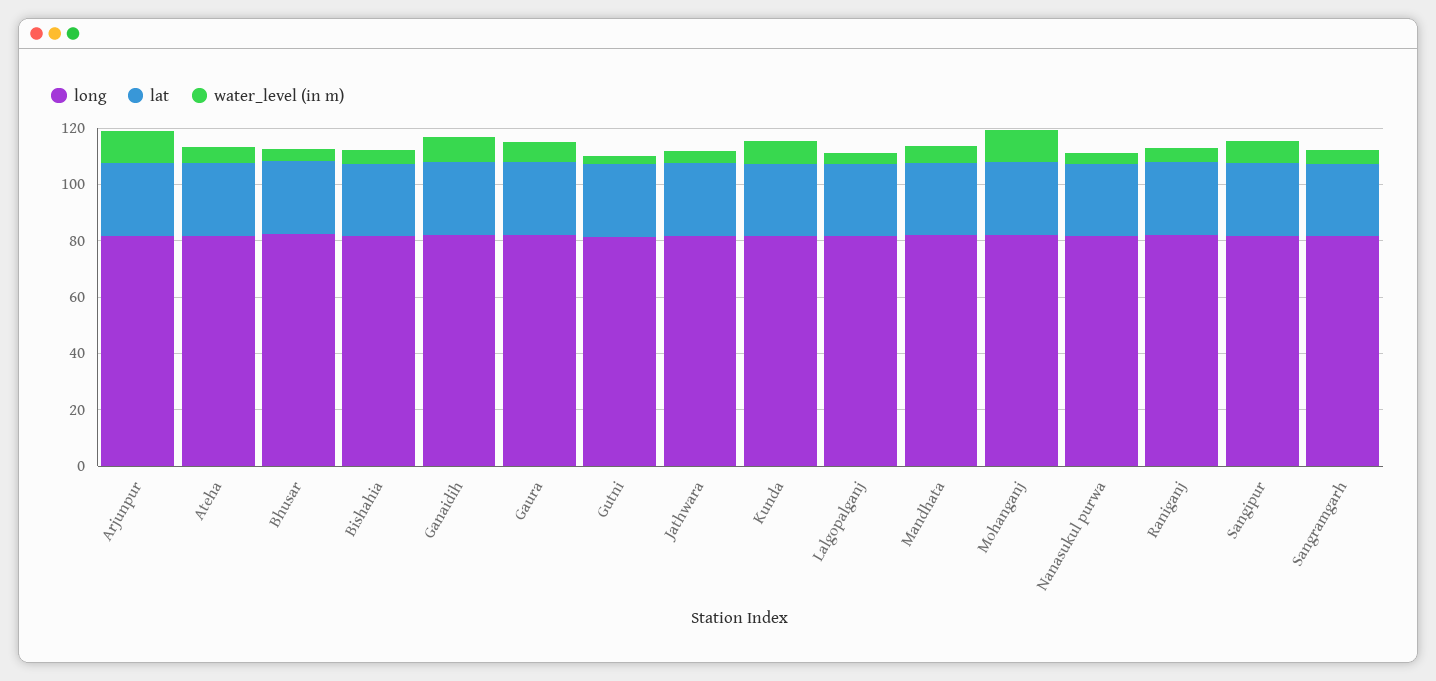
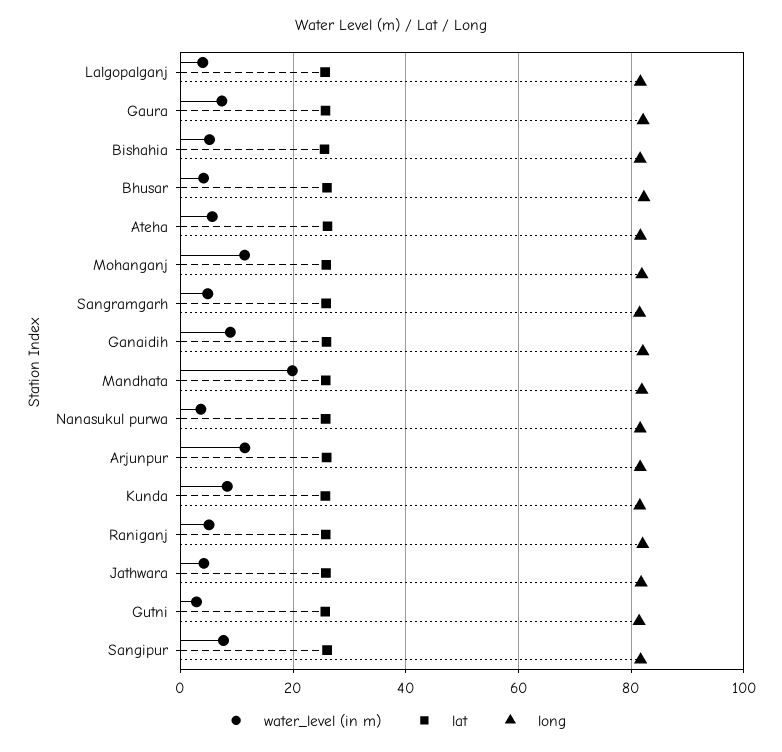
water_level (in m), Mandhata: 5 -> 20

